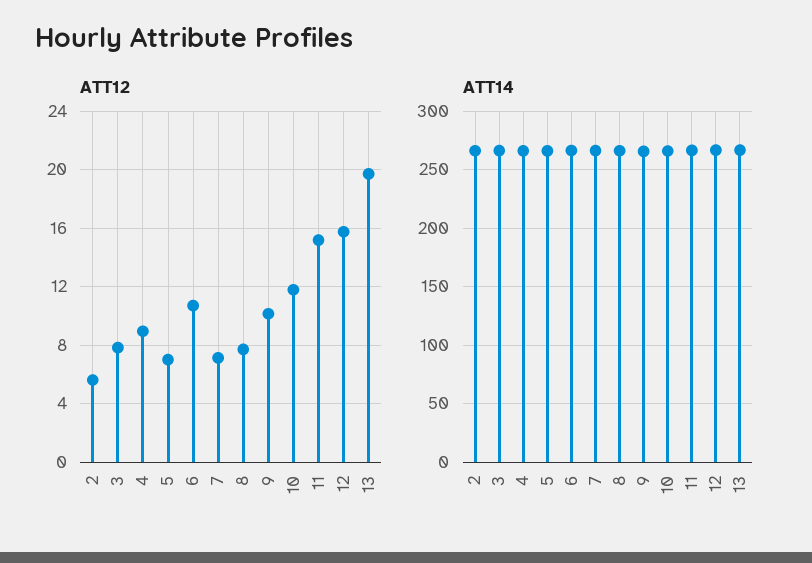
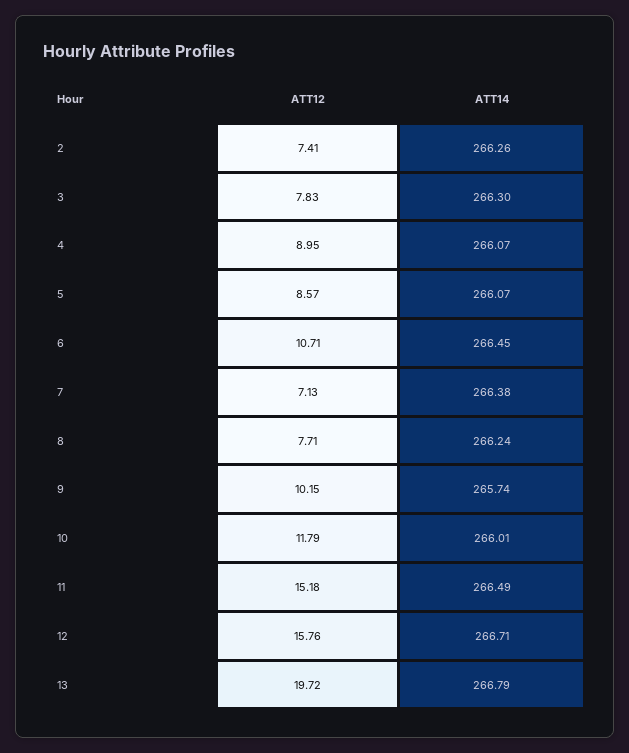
ATT12, 2: 5.5 -> 7.41
ATT12, 5: 7 -> 8.57

